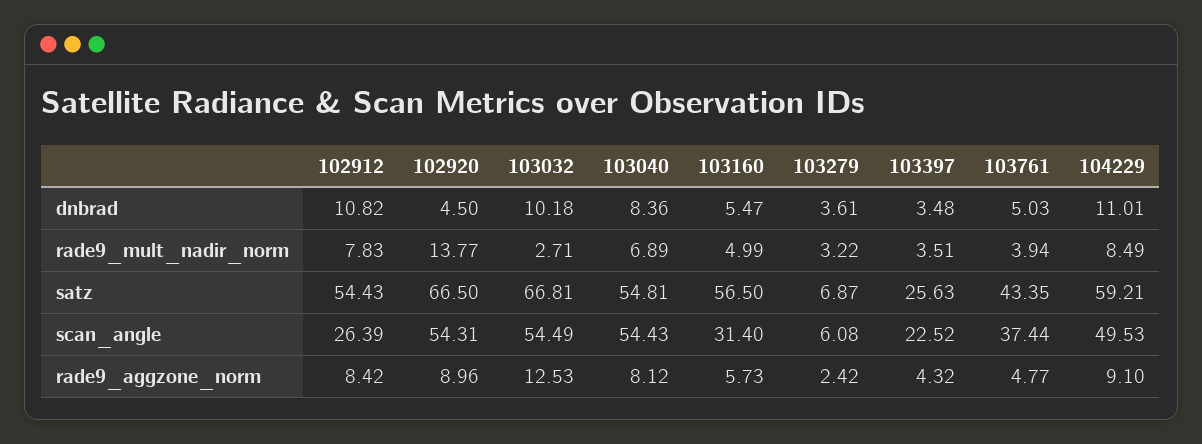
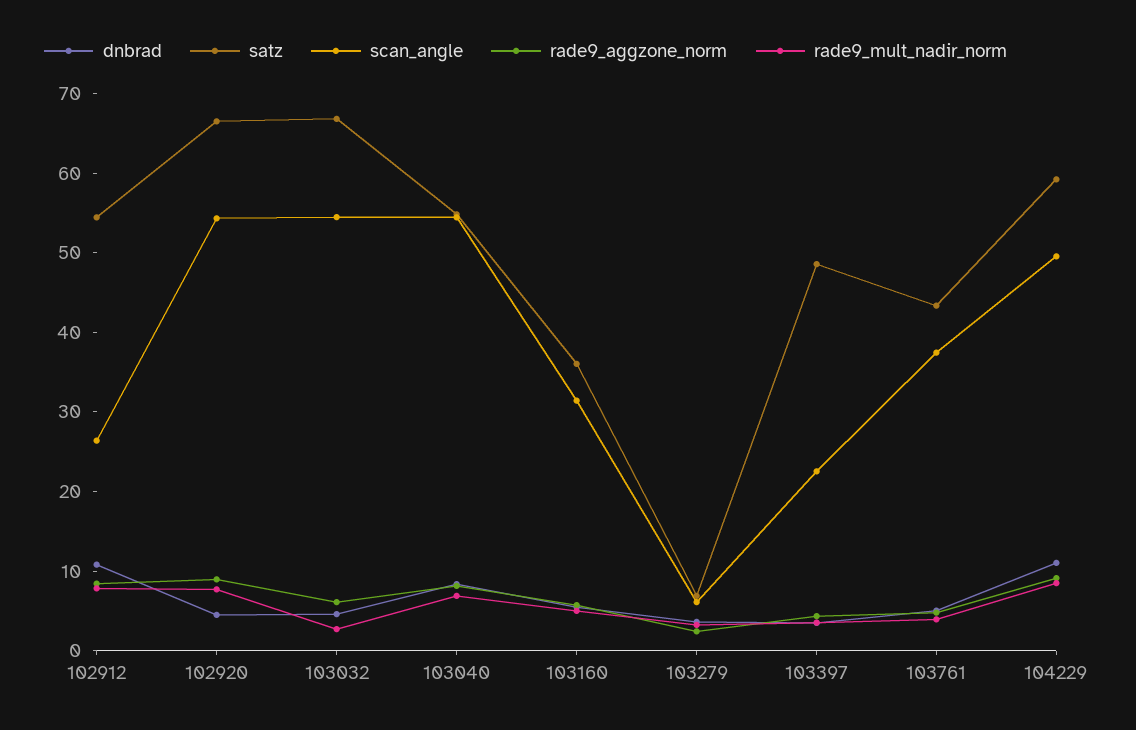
dnbrad, 103032: 10.18 -> 4
rade9_mult_nadir_norm, 102920: 13.77 -> 8
satz, 103160: 56.5 -> 36
satz, 103397: 25.63 -> 48
rade9_aggzone_norm, 103032: 12.53 -> 6

